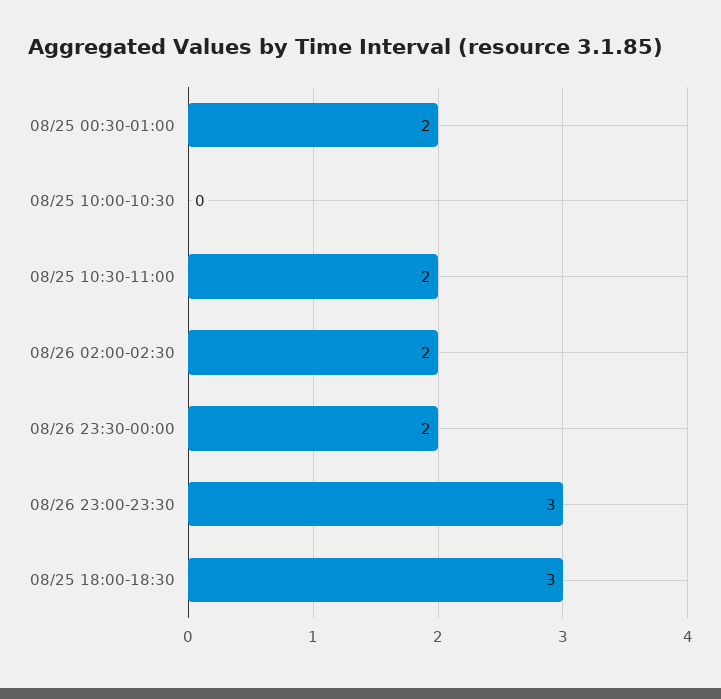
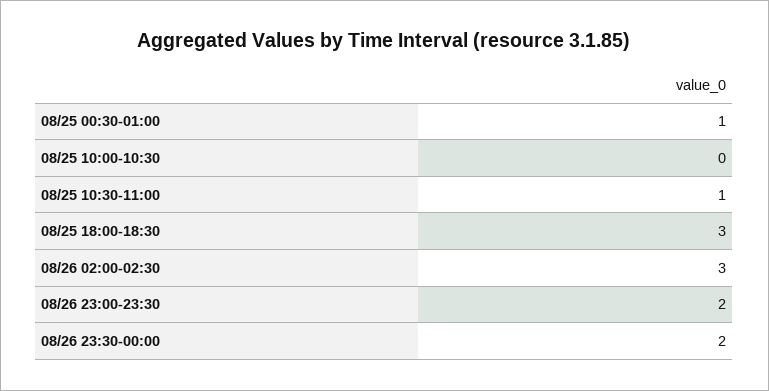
08/25 00:30-01:00: 2 -> 1
08/25 10:30-11:00: 2 -> 1
08/26 02:00-02:30: 2 -> 3
08/26 23:00-23:30: 3 -> 2

